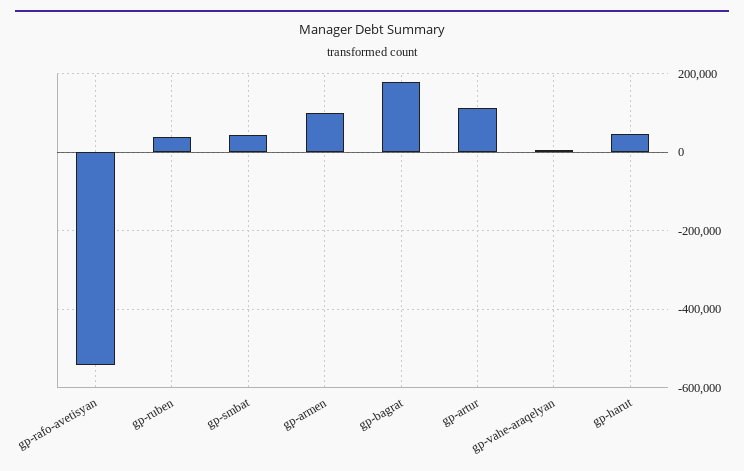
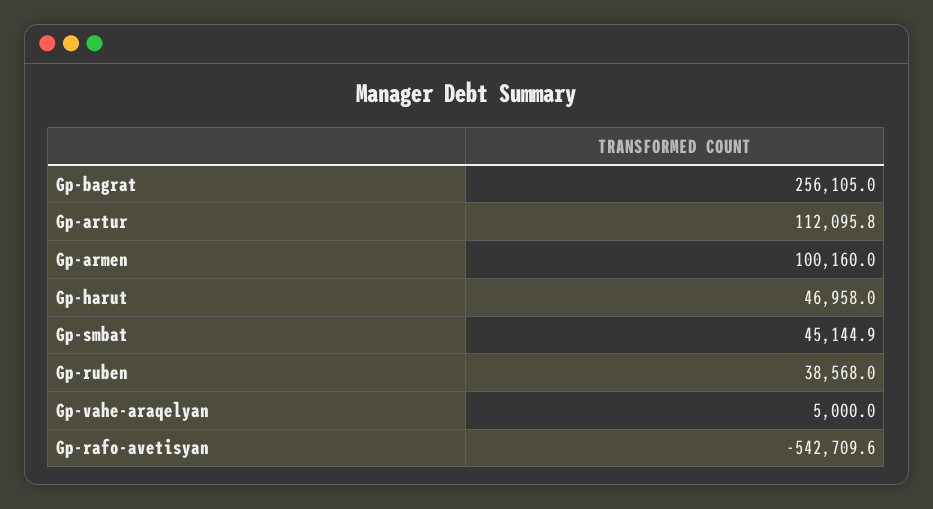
gp-bagrat: 180000 -> 256105

